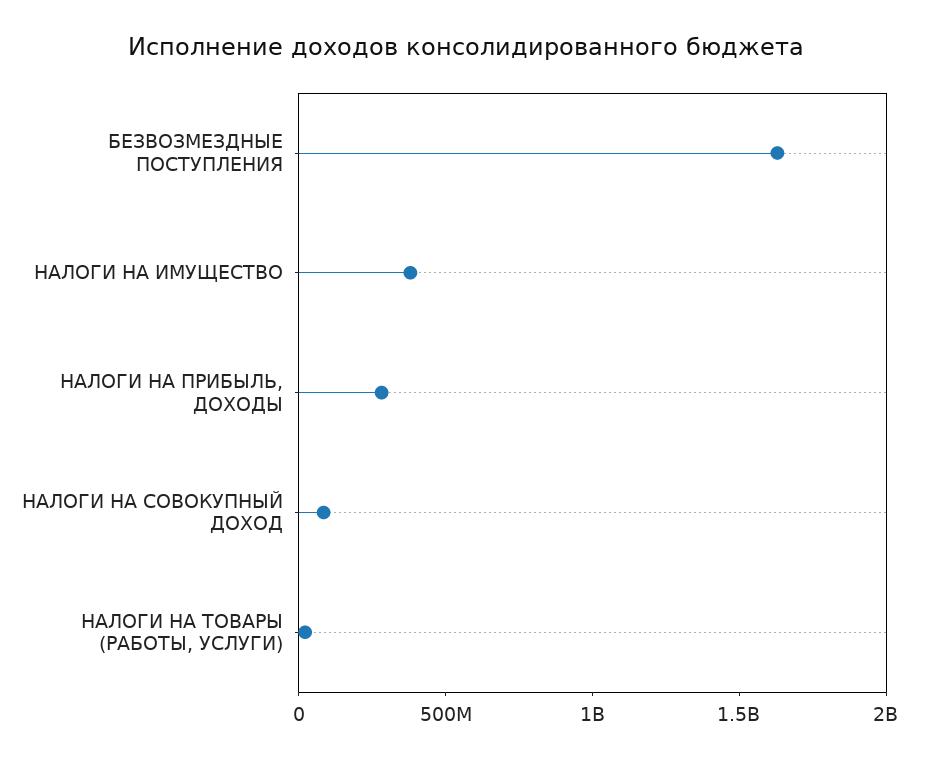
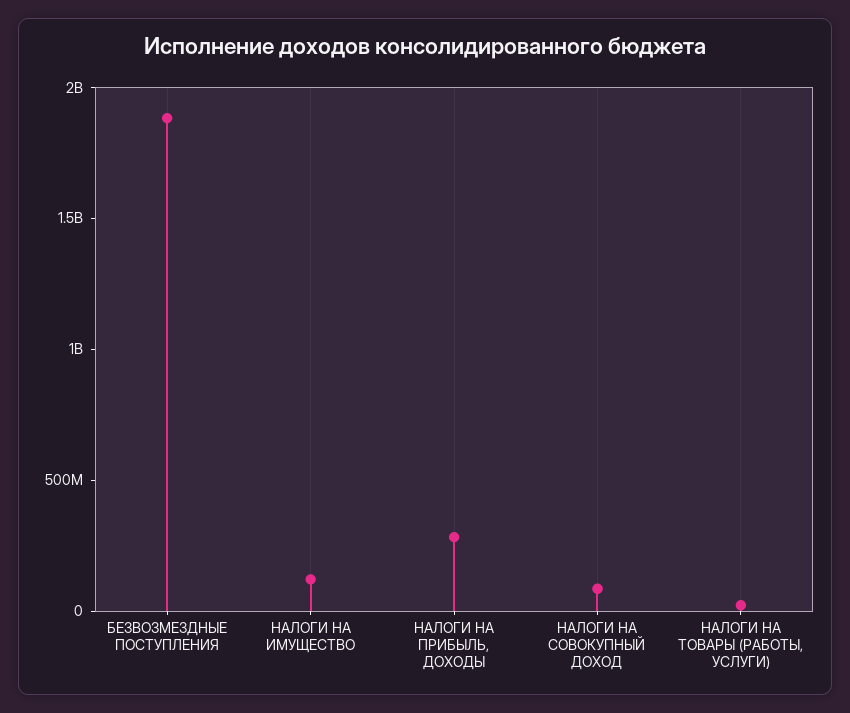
БЕЗВОЗМЕЗДНЫЕ ПОСТУПЛЕНИЯ: 1600000000 -> 1900000000
НАЛОГИ НА ИМУЩЕСТВО: 400000000 -> 100000000

